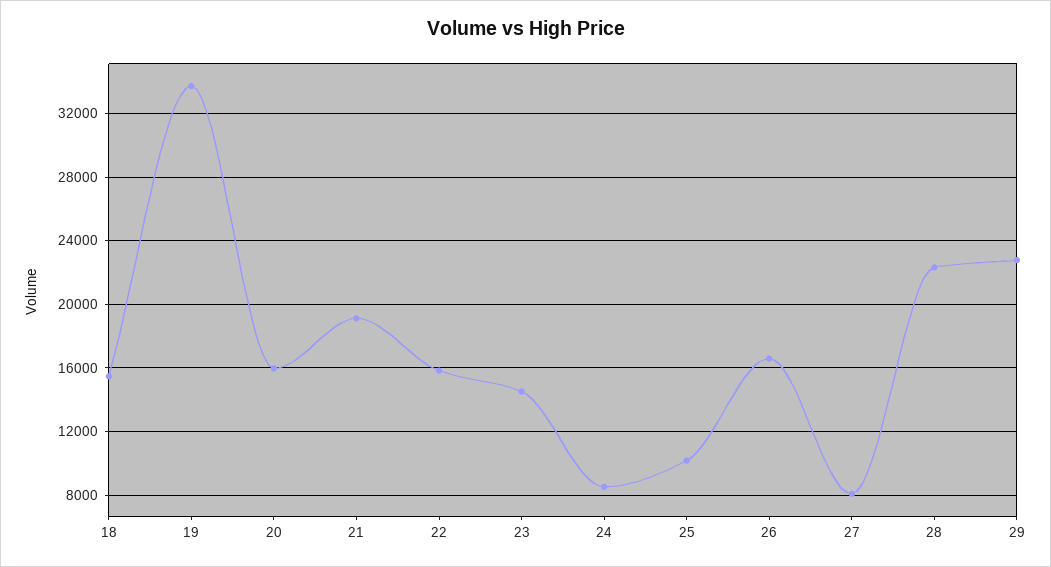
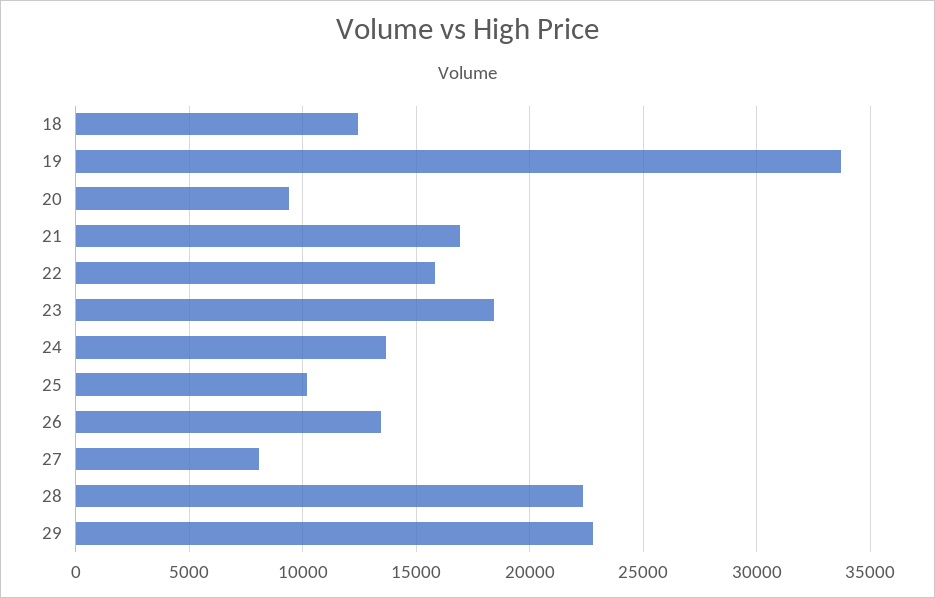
18: 15500 -> 12500
20: 16000 -> 9500
21: 19000 -> 17000
23: 14500 -> 18500
24: 8500 -> 13500
26: 16500 -> 13500

